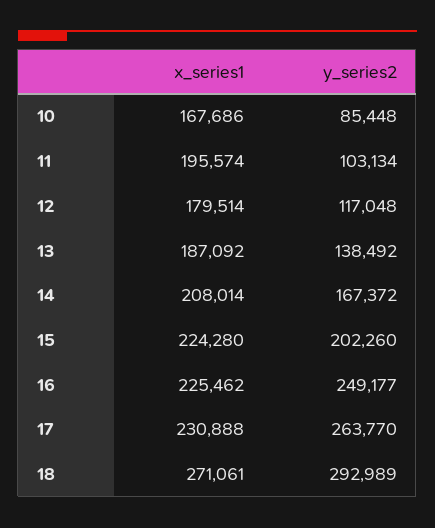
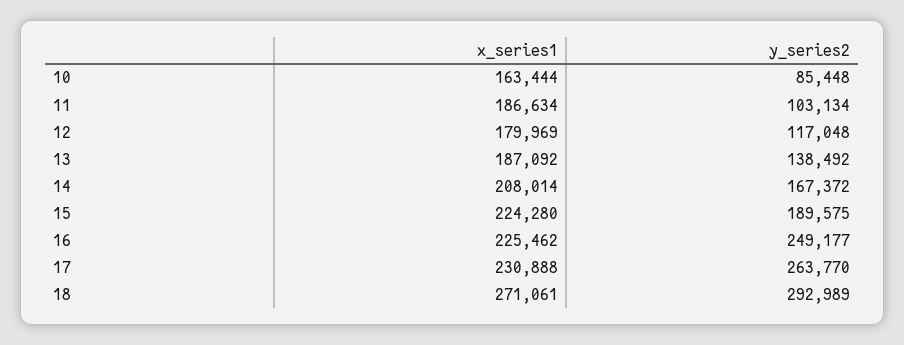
x_series1, 10: 167686 -> 163444
x_series1, 11: 195574 -> 186634
x_series1, 12: 179514 -> 179969
y_series2, 15: 202260 -> 189575

